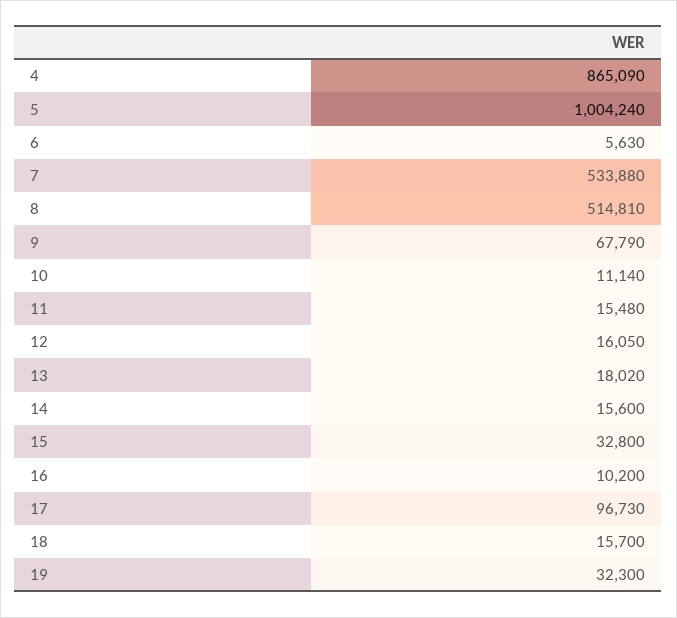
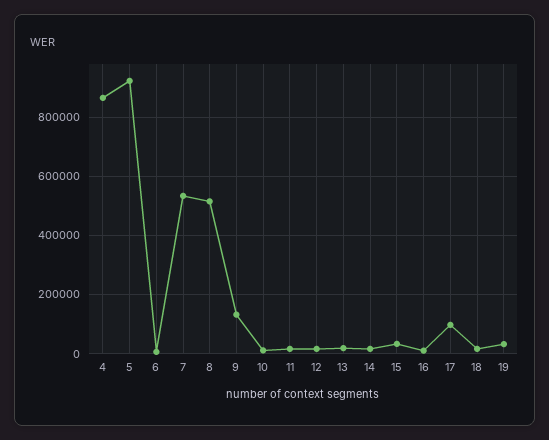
5: 1004240 -> 925000
9: 67790 -> 125000

